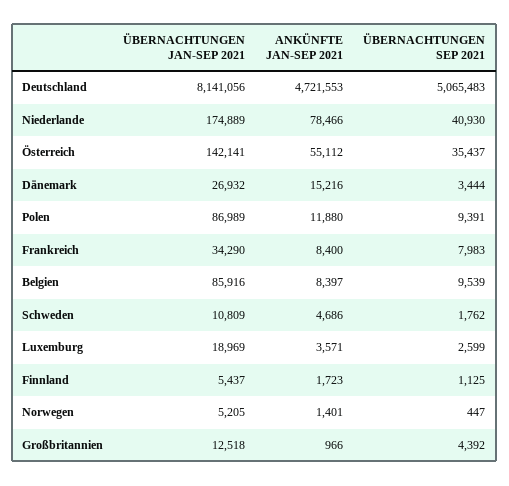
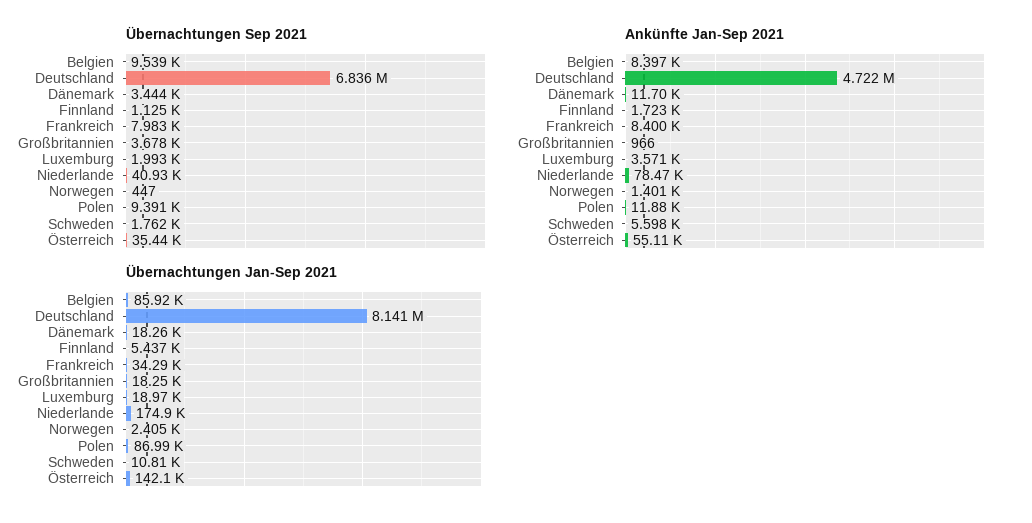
ÜBERNACHTUNGEN SEP 2021, Deutschland: 5065483 -> 6836000
ÜBERNACHTUNGEN JAN-SEP 2021, Dänemark: 26932 -> 18260
ANKÜNFTE JAN-SEP 2021, Dänemark: 15216 -> 11700
ANKÜNFTE JAN-SEP 2021, Schweden: 4686 -> 5598
ÜBERNACHTUNGEN SEP 2021, Luxemburg: 2599 -> 1993
ÜBERNACHTUNGEN JAN-SEP 2021, Norwegen: 5205 -> 2405
ÜBERNACHTUNGEN JAN-SEP 2021, Großbritannien: 12518 -> 18250
ÜBERNACHTUNGEN SEP 2021, Großbritannien: 4392 -> 3678

